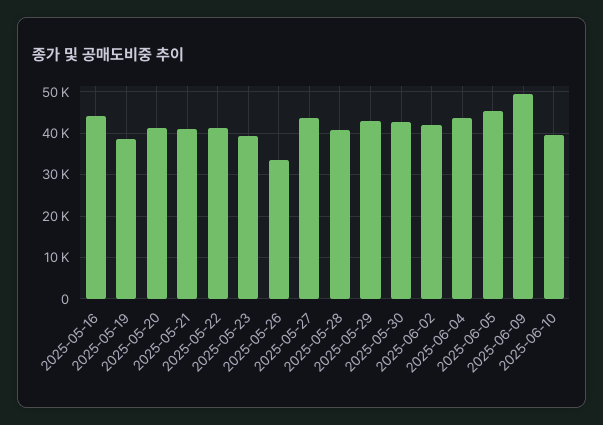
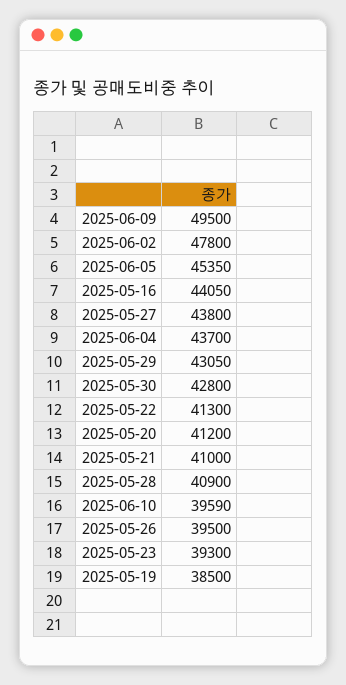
2025-05-26: 34000 -> 39500
2025-06-02: 42000 -> 47800

